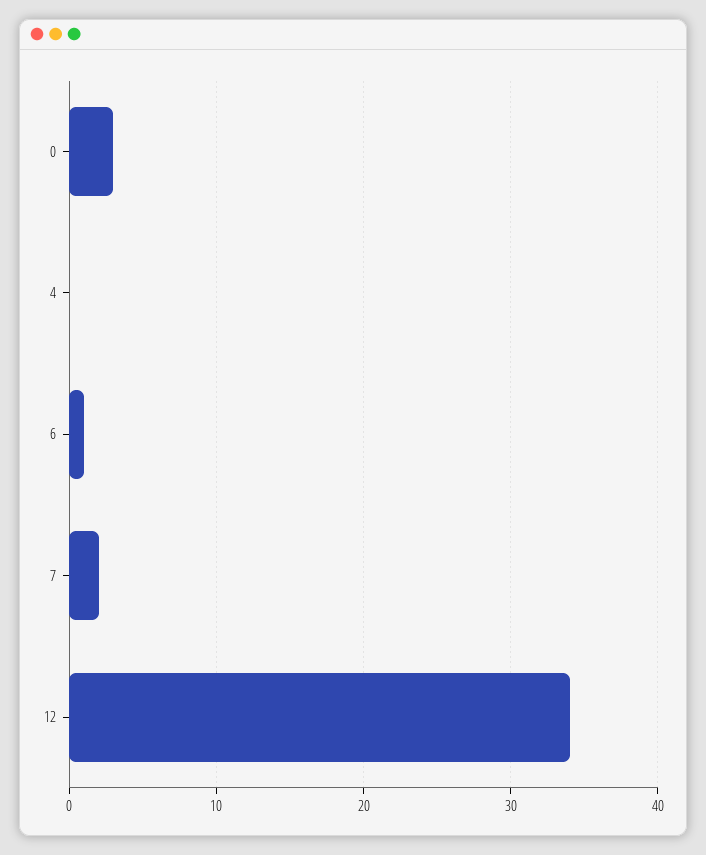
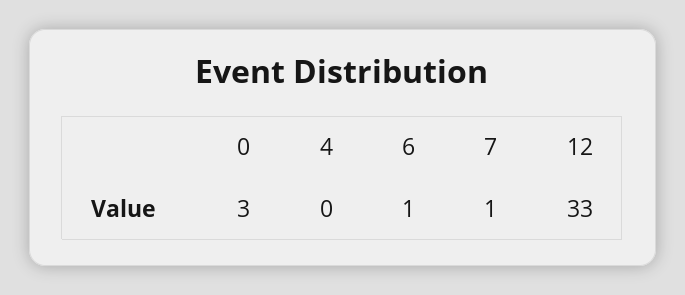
7: 2 -> 1
12: 34 -> 33

